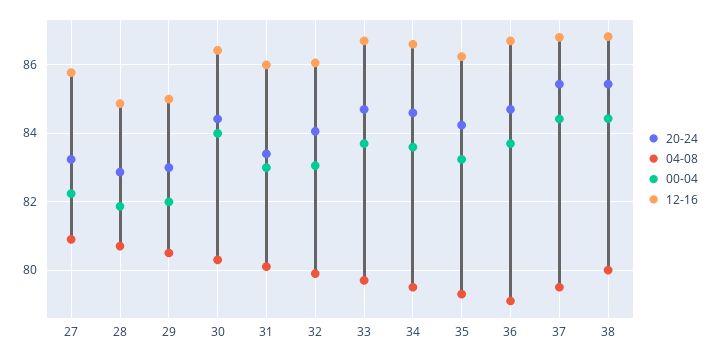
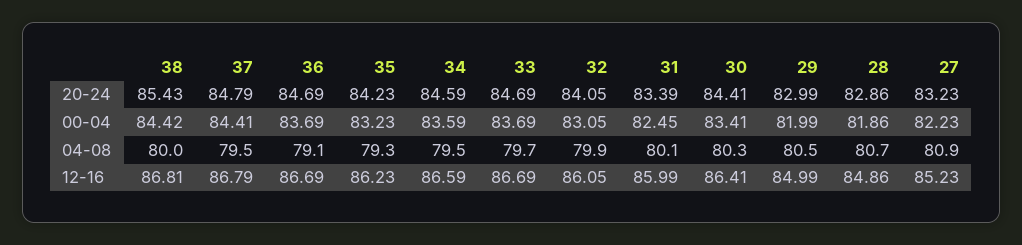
12-16, 27: 85.8 -> 85.23
00-04, 30: 84 -> 83.41
00-04, 31: 83 -> 82.45
20-24, 37: 85.4 -> 84.79

